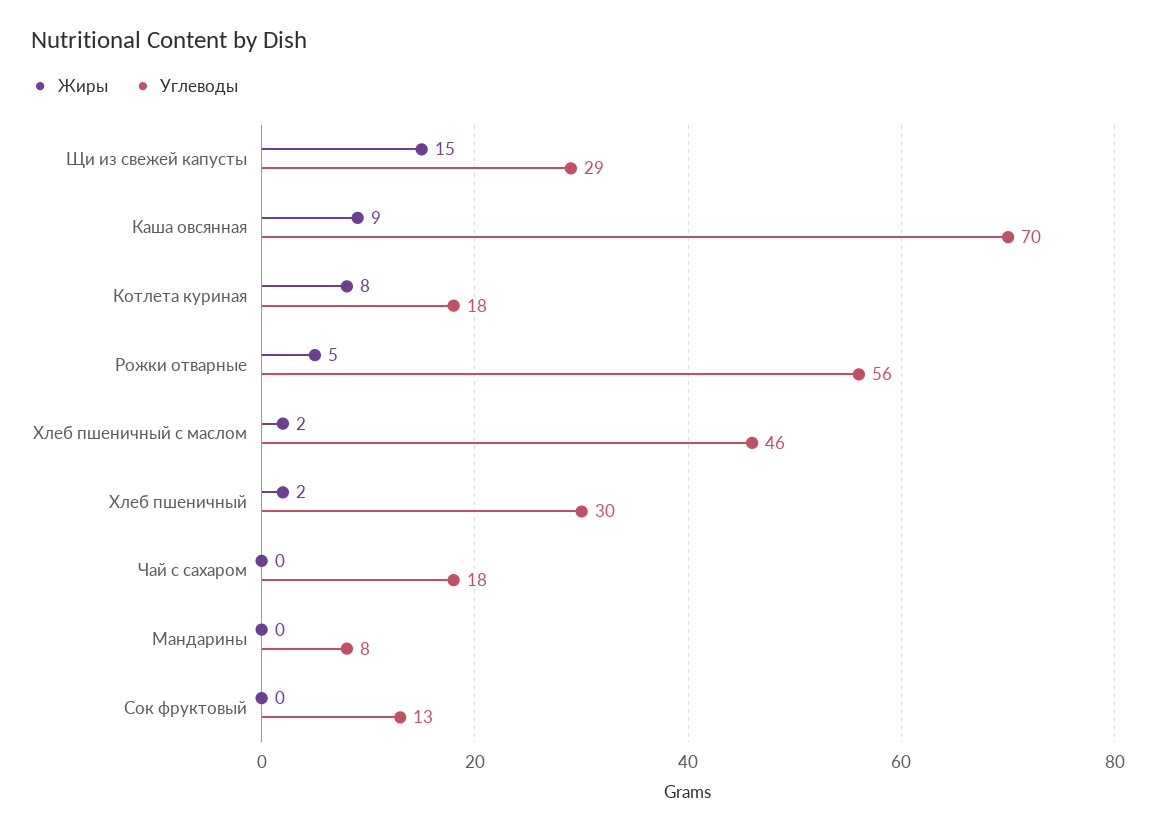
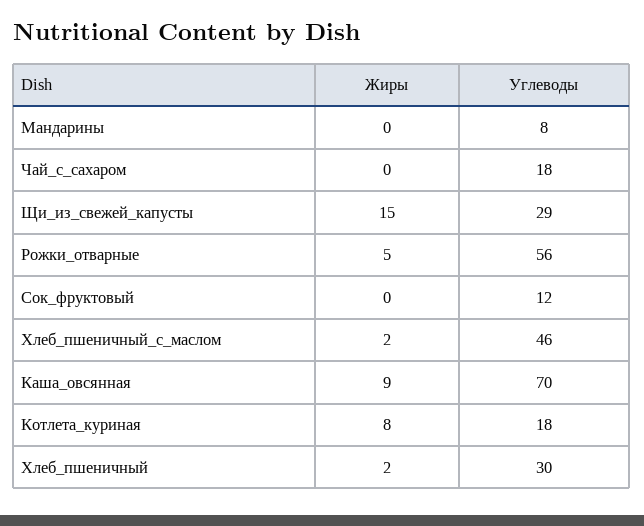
Углеводы, Сок фруктовый: 13 -> 12

